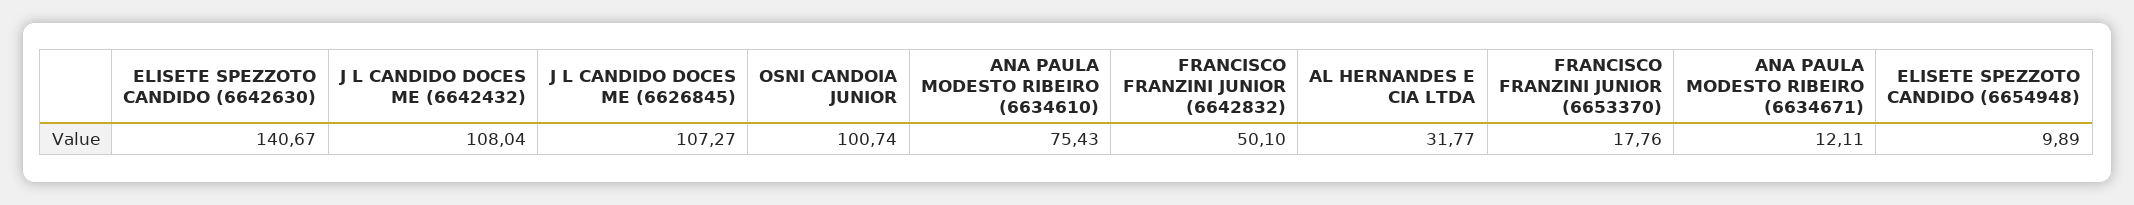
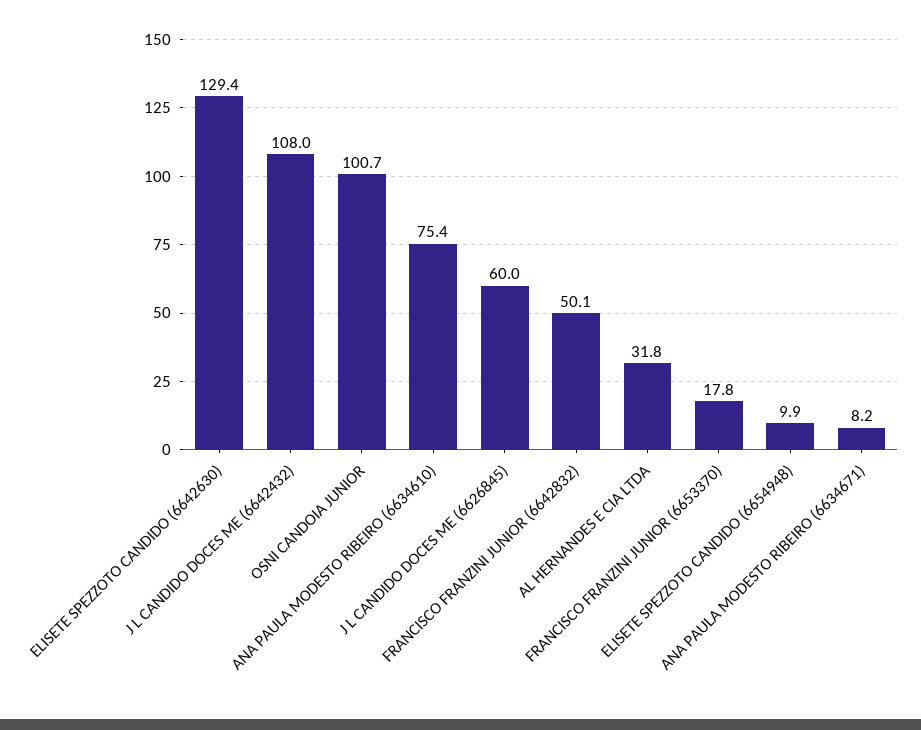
ELISETE SPEZZOTO CANDIDO (6642630): 140.67 -> 129.4
J L CANDIDO DOCES ME (6626845): 107.27 -> 60
ANA PAULA MODESTO RIBEIRO (6634671): 12.11 -> 8.2

